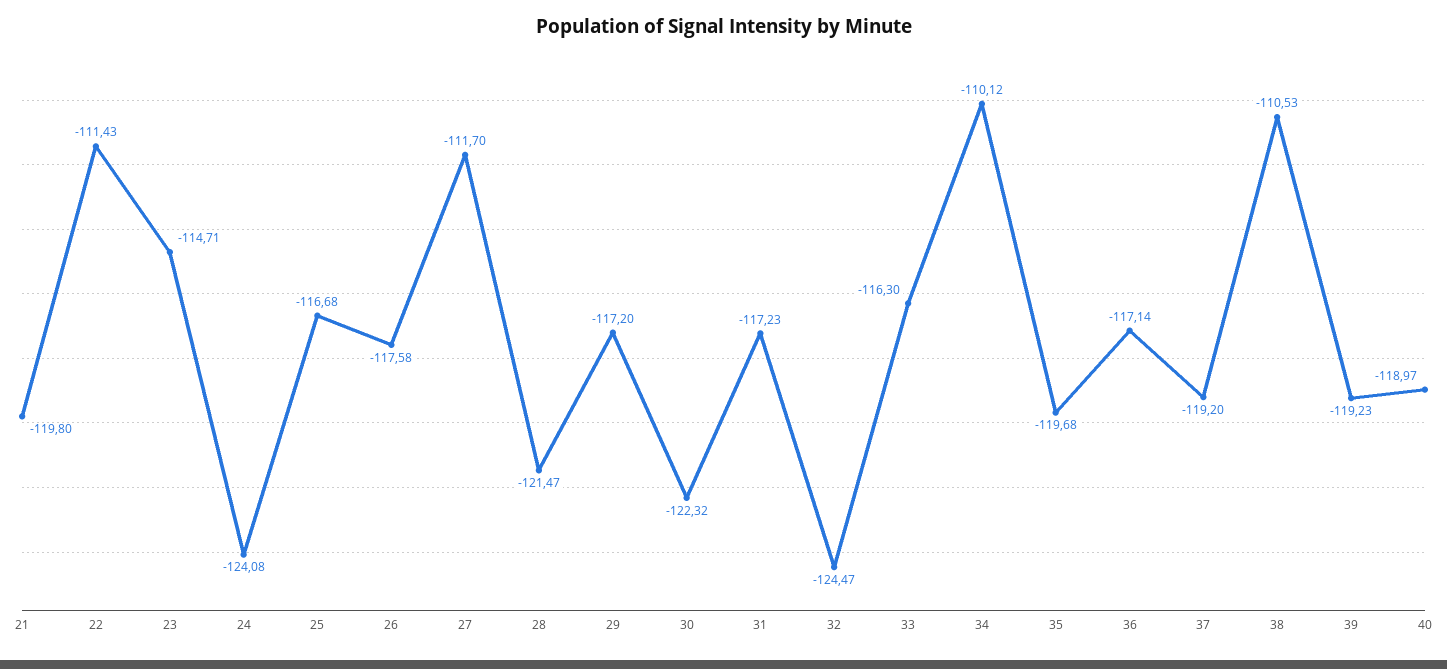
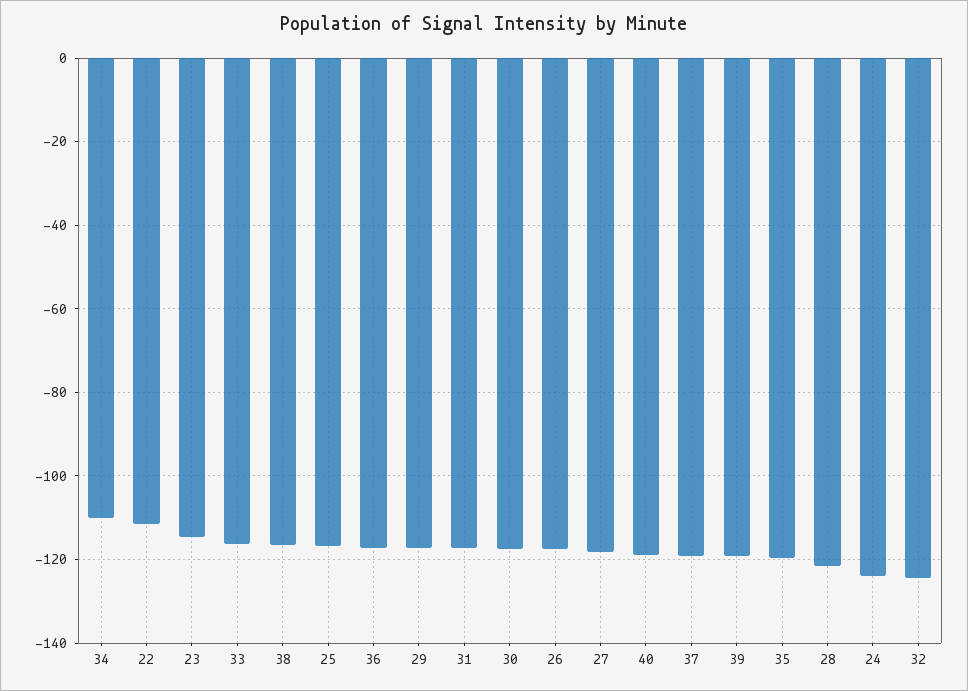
21: -119.8 -> none
27: -111.7 -> -118
30: -122.32 -> -118
38: -110.53 -> -116

